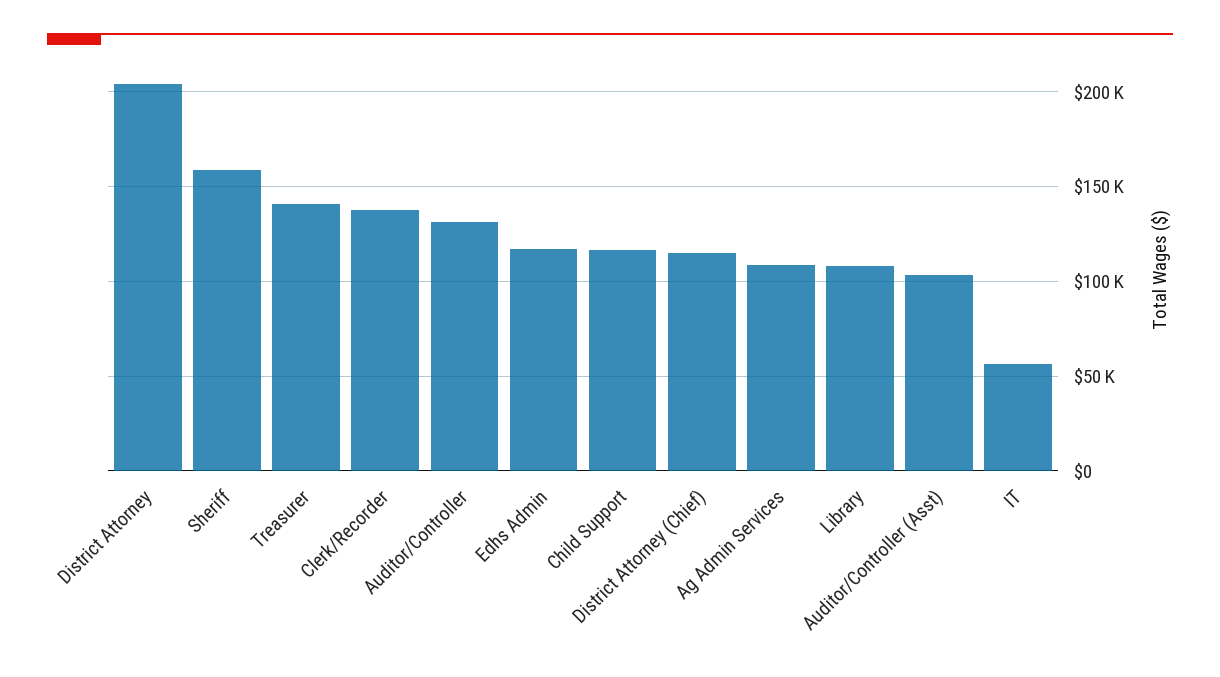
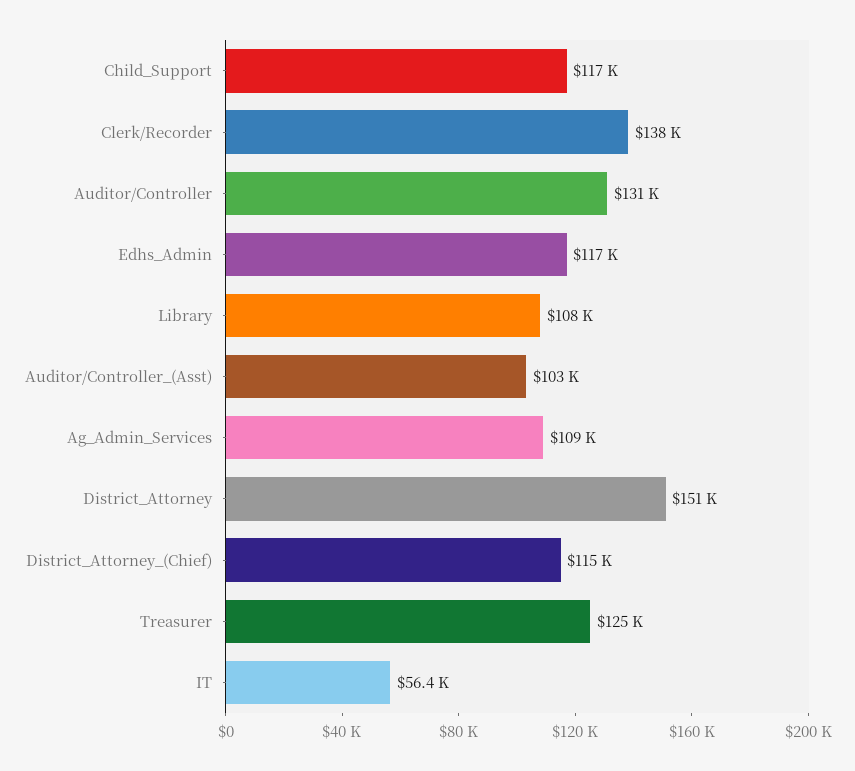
District Attorney: 205000 -> 151000
Sheriff: 160000 -> none
Treasurer: 140000 -> 125000

